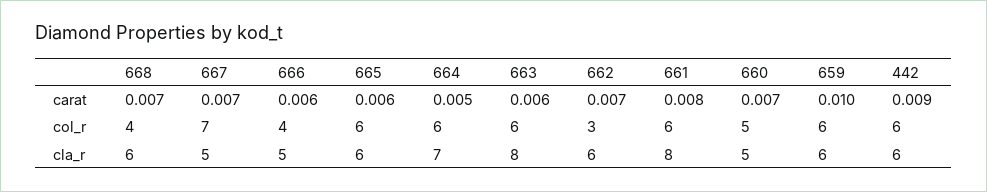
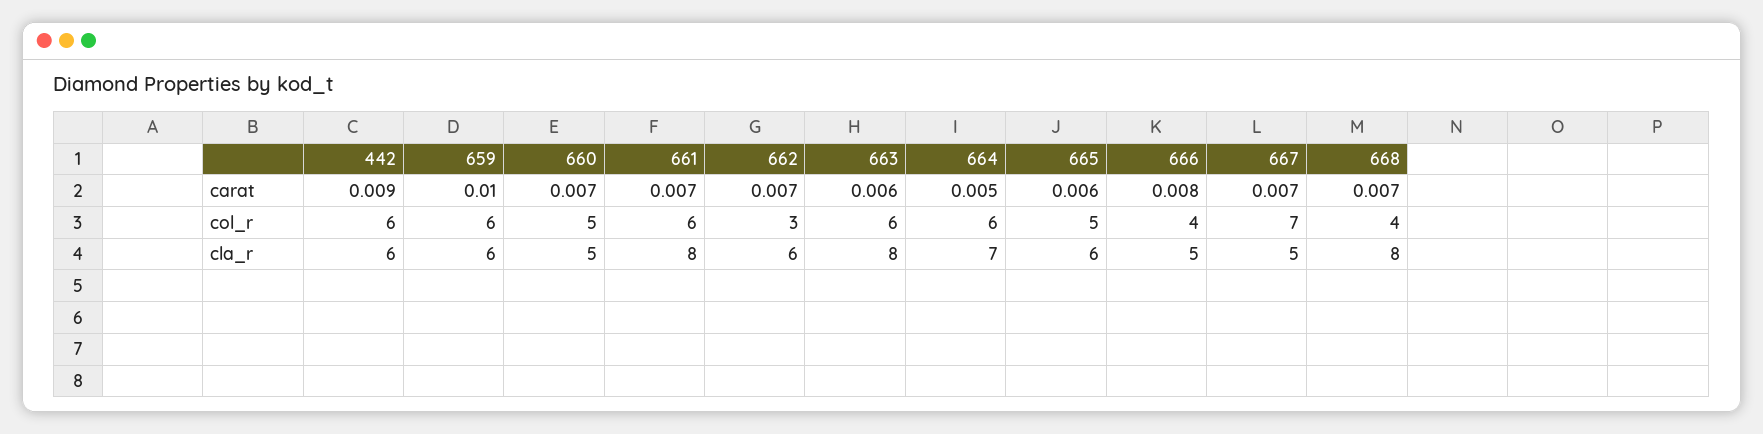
666, carat: 0.006 -> 0.008
661, carat: 0.008 -> 0.007
665, col_r: 6 -> 5
668, cla_r: 6 -> 8

